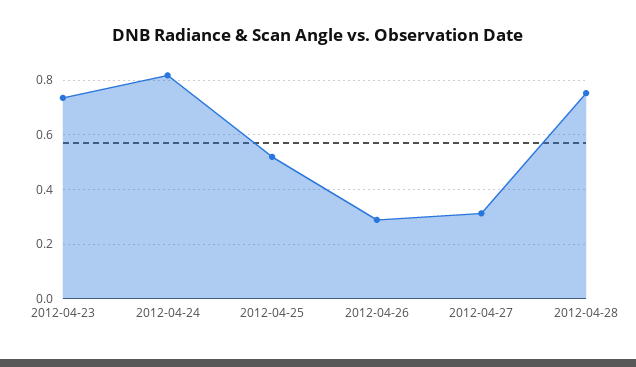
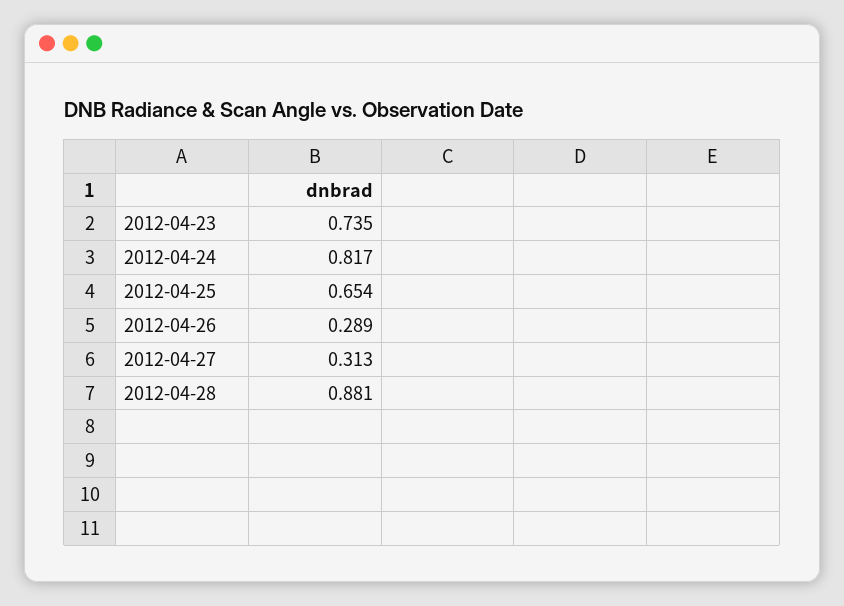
2012-04-25: 0.525 -> 0.654
2012-04-28: 0.75 -> 0.881

